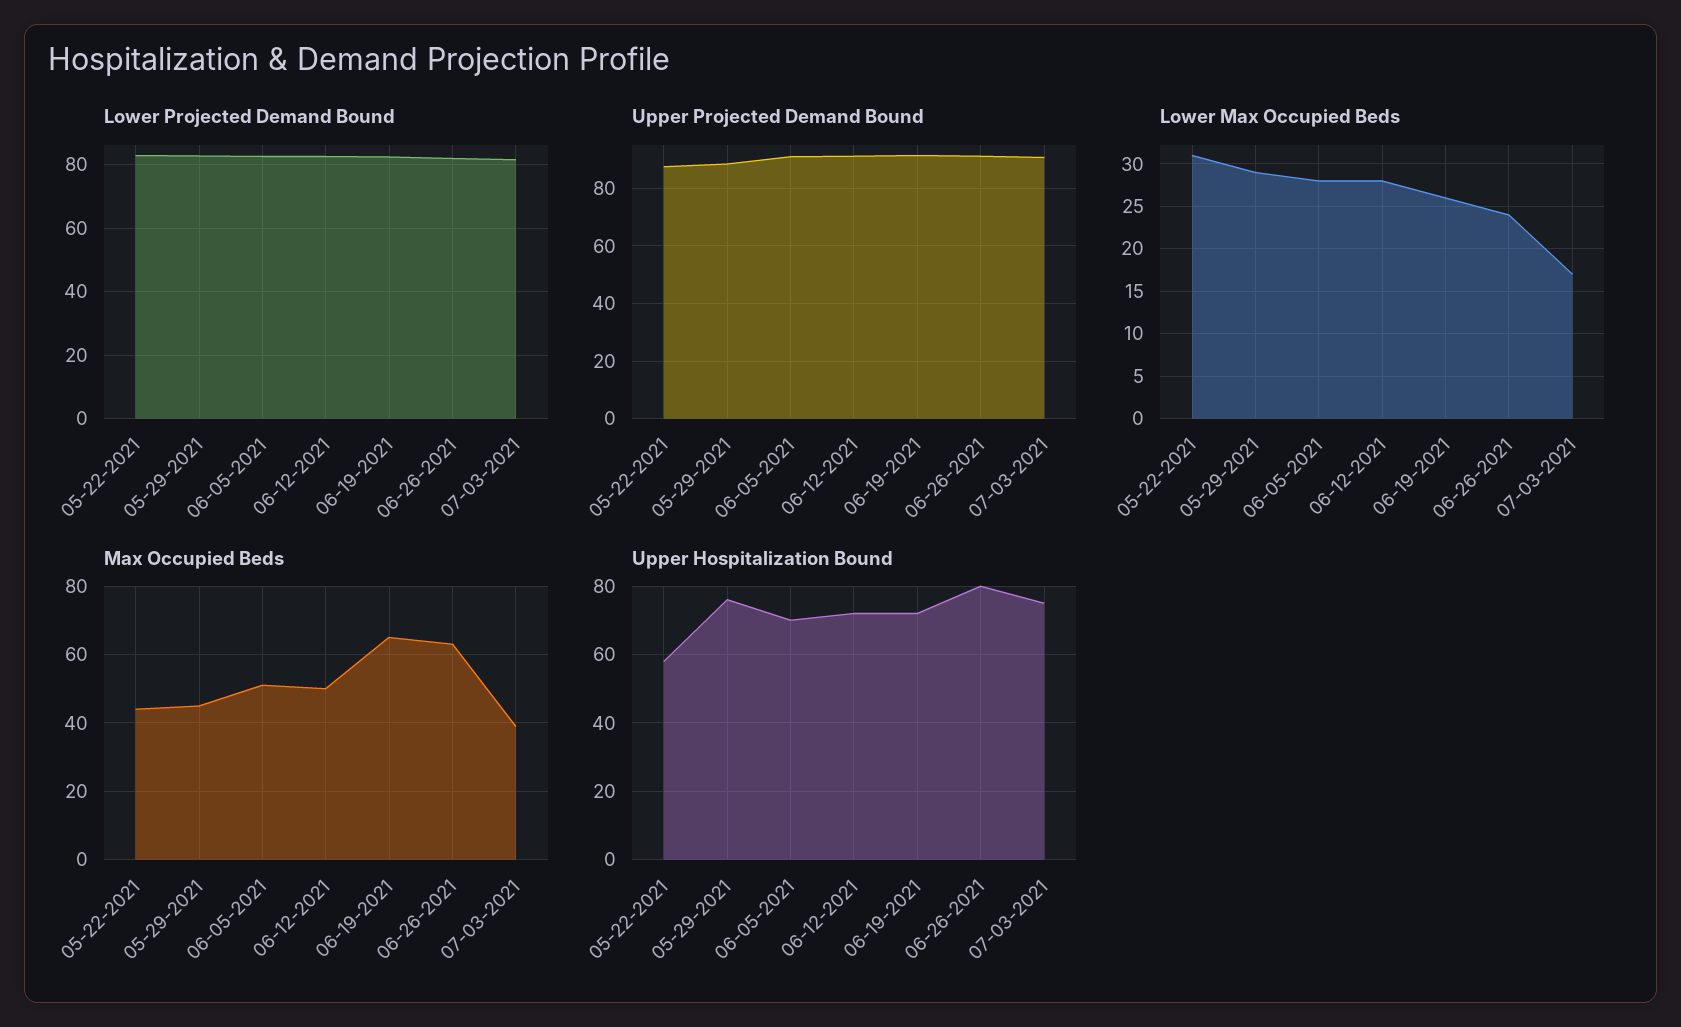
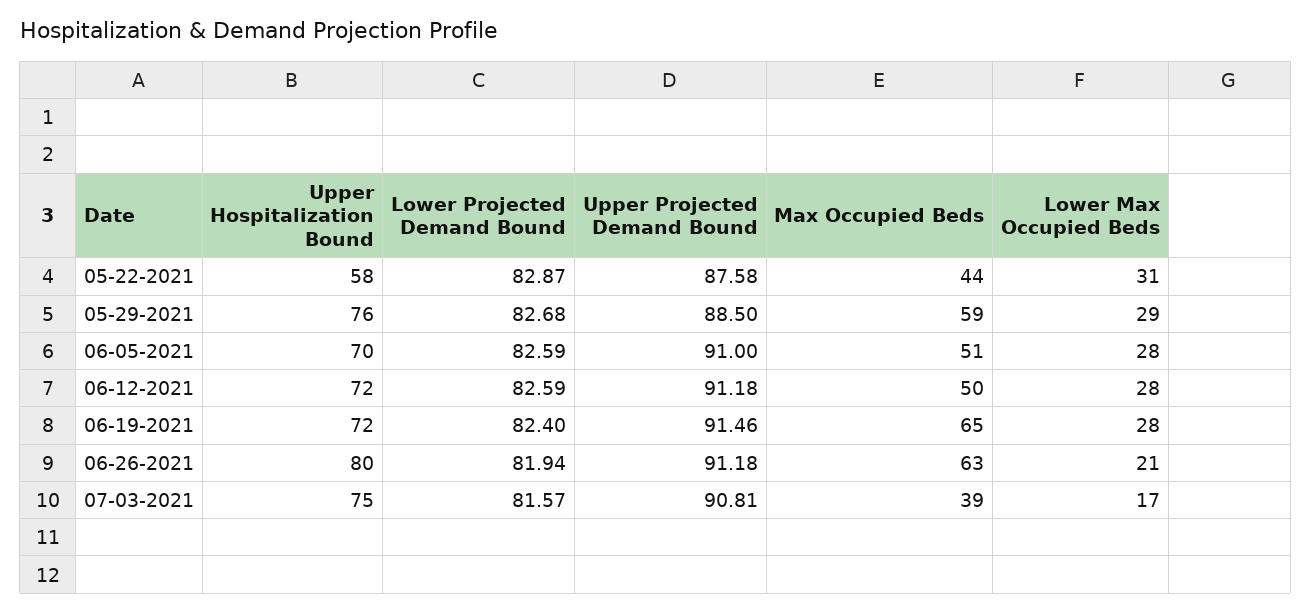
Lower Max Occupied Beds, 06-19-2021: 26 -> 28
Lower Max Occupied Beds, 06-26-2021: 24 -> 21
Max Occupied Beds, 05-29-2021: 45 -> 59

